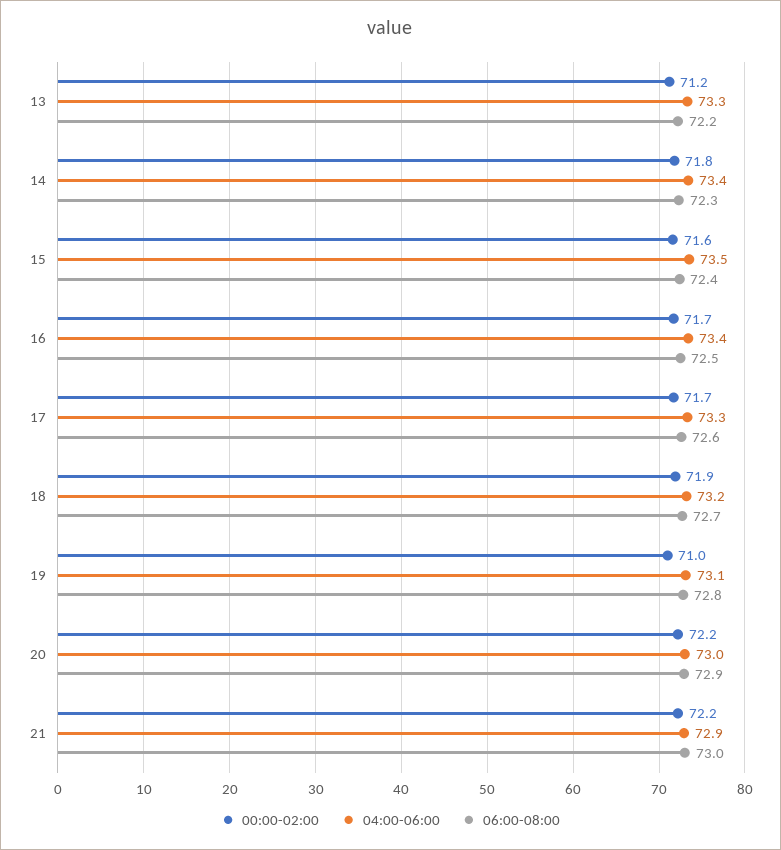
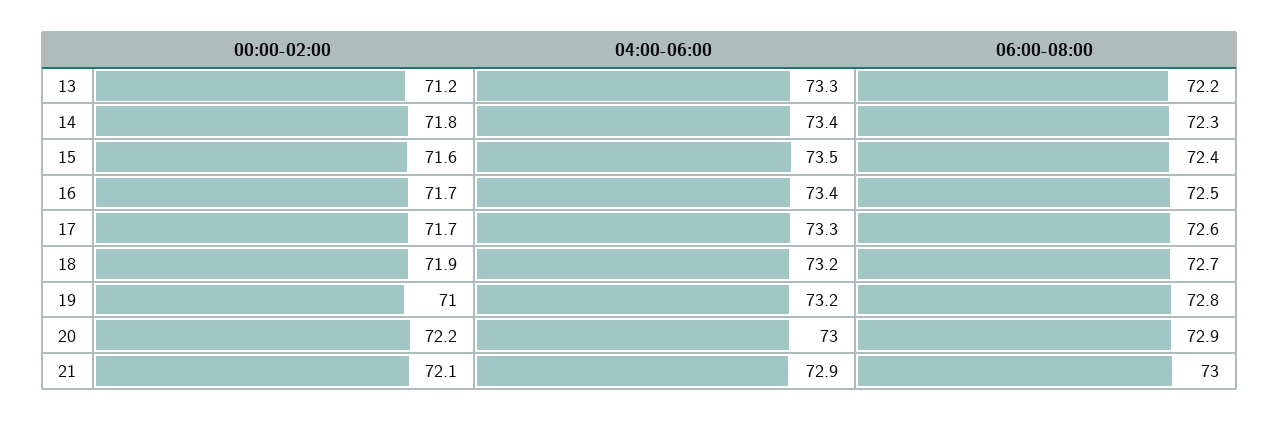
04:00-06:00, 19: 73.1 -> 73.2
00:00-02:00, 21: 72.2 -> 72.1

